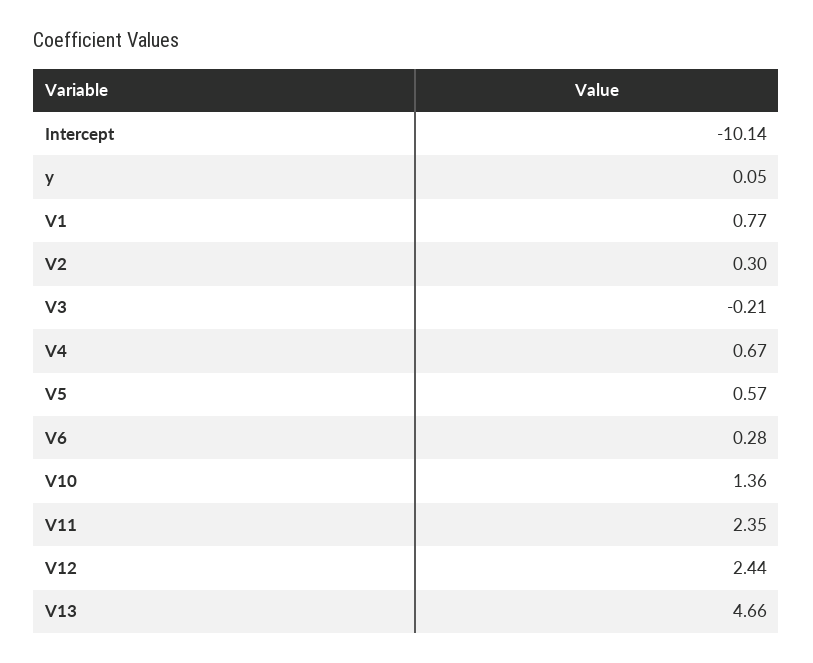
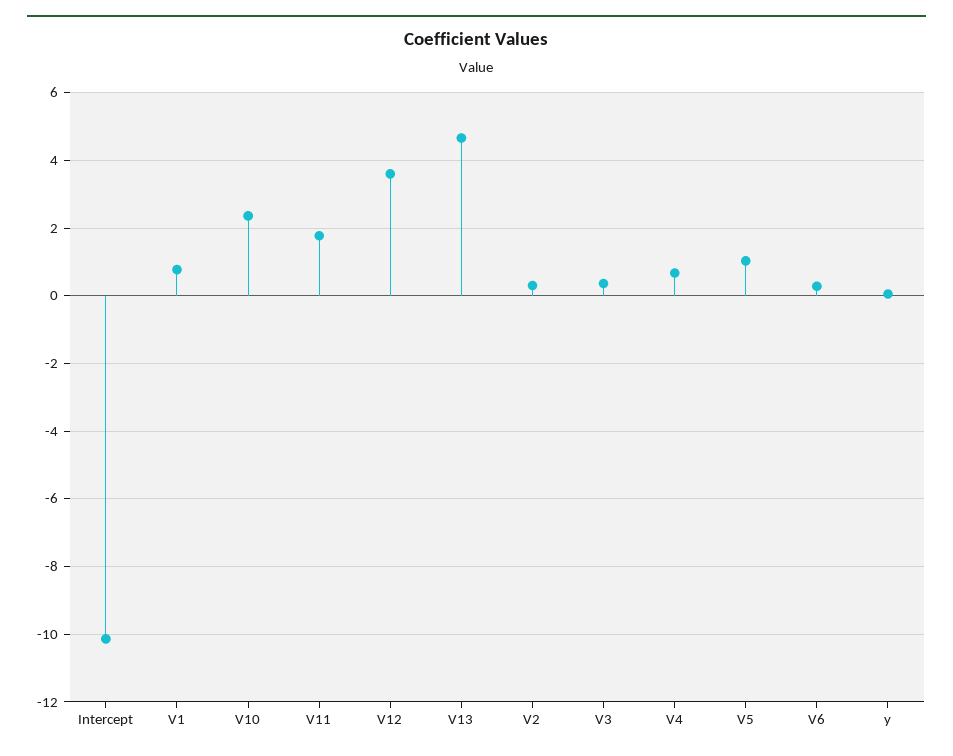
V3: -0.21 -> 0.4
V5: 0.57 -> 1
V10: 1.36 -> 2.4
V11: 2.35 -> 1.8
V12: 2.44 -> 3.6

